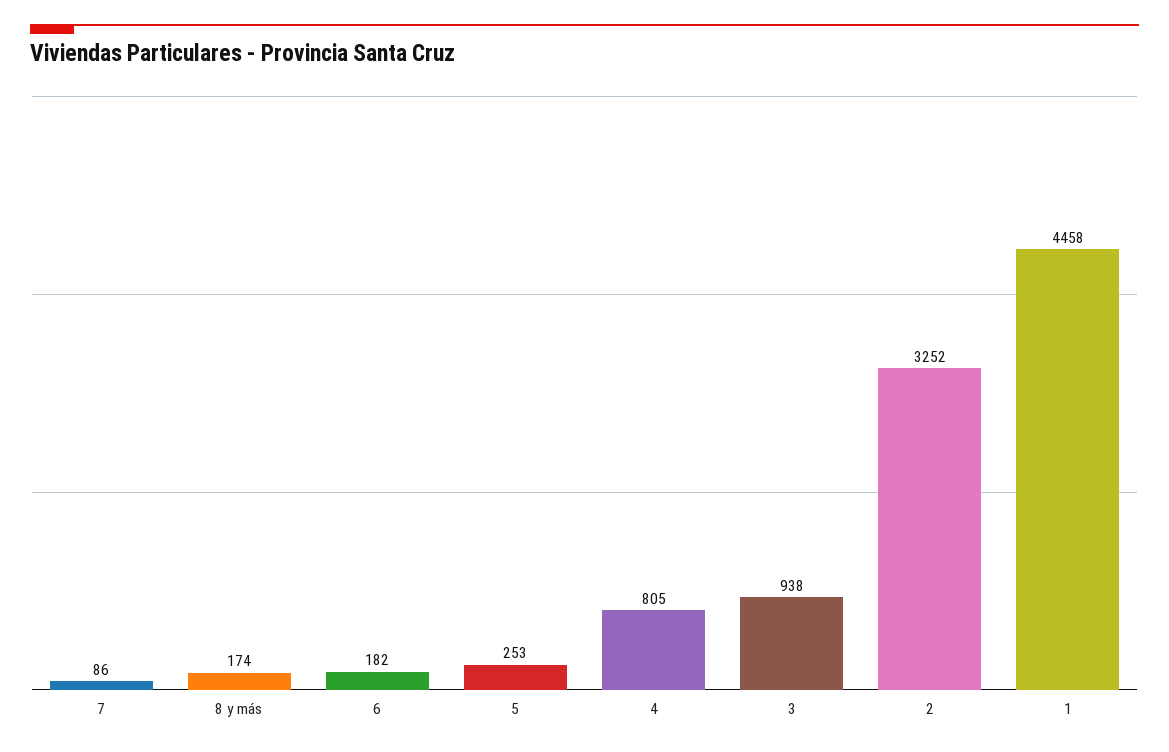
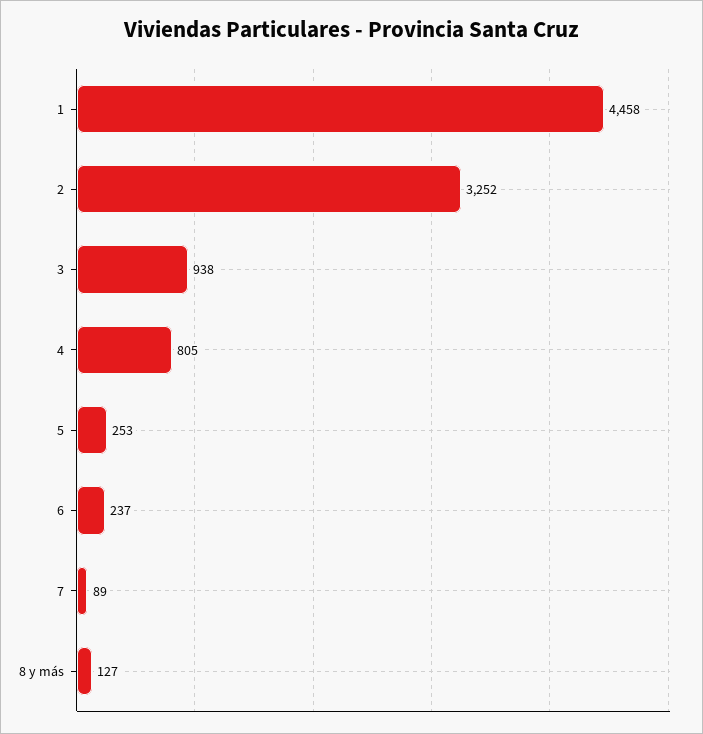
7: 86 -> 89
8 y más: 174 -> 127
6: 182 -> 237

